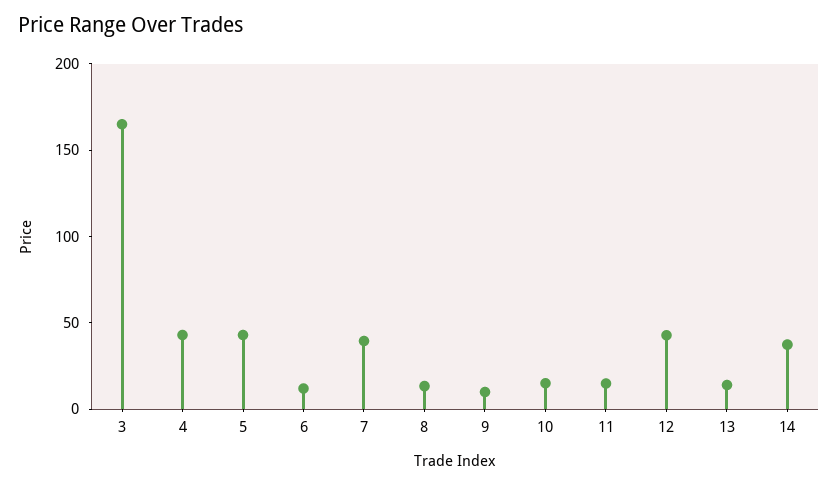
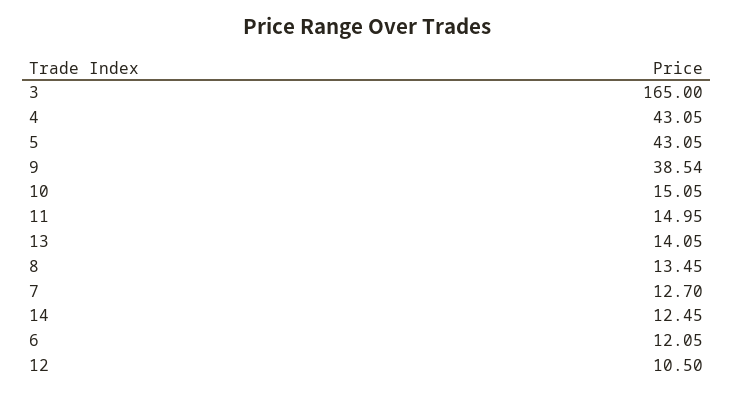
7: 40 -> 12.7
9: 10 -> 38.54
12: 40 -> 10.5
14: 40 -> 12.45

